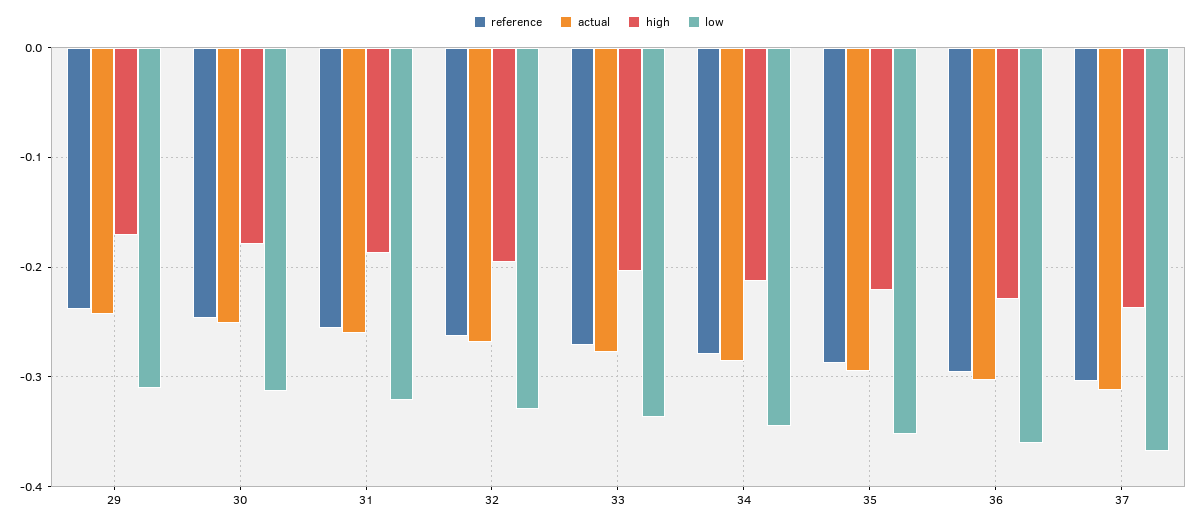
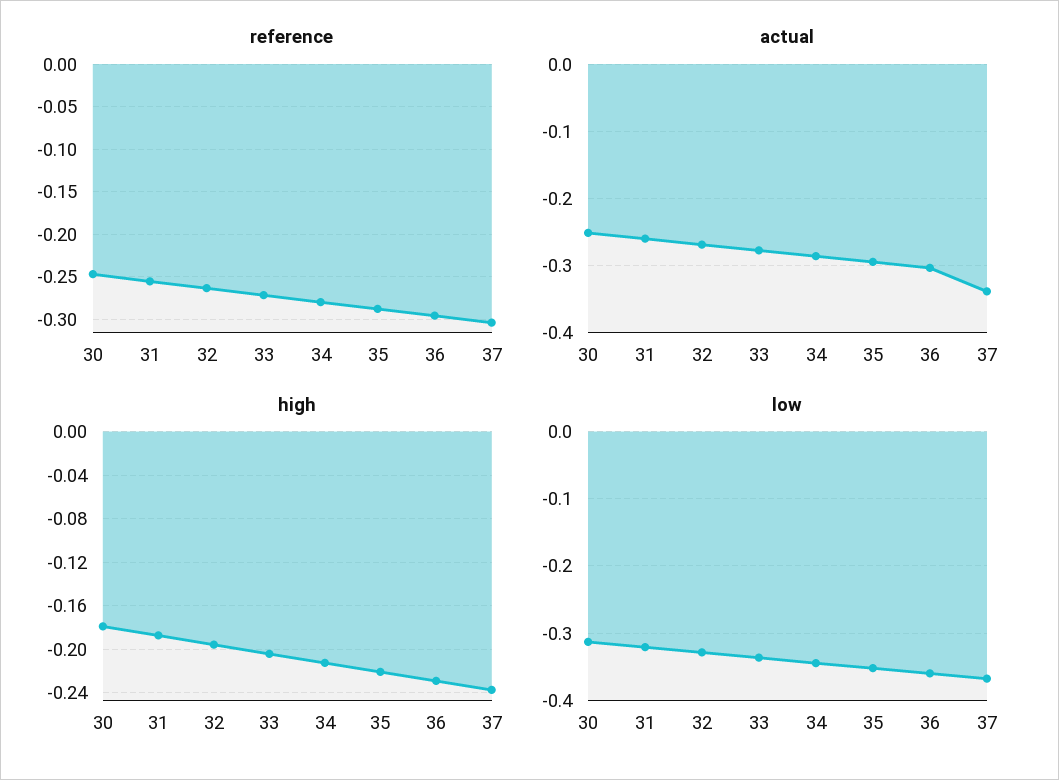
reference, 29: -0.24 -> none
actual, 29: -0.24 -> none
high, 29: -0.17 -> none
low, 29: -0.31 -> none
actual, 37: -0.31 -> -0.34

